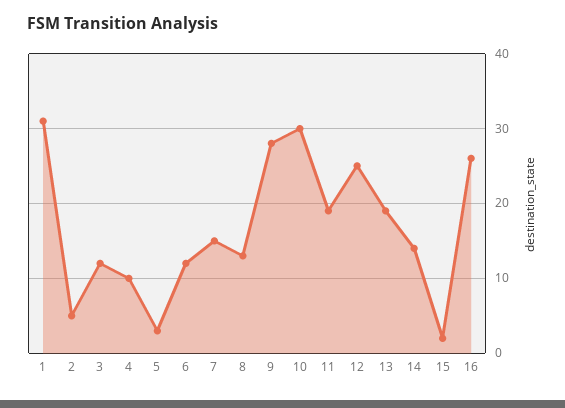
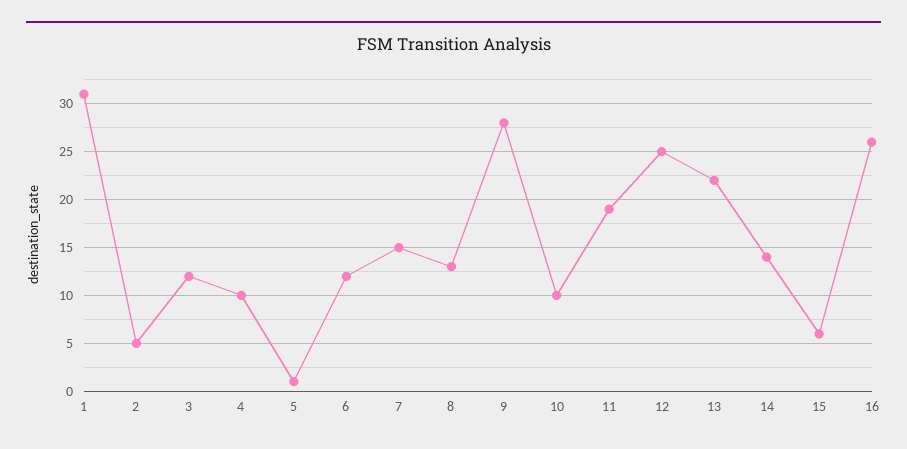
5: 3 -> 1
10: 30 -> 10
13: 19 -> 22
15: 2 -> 6

